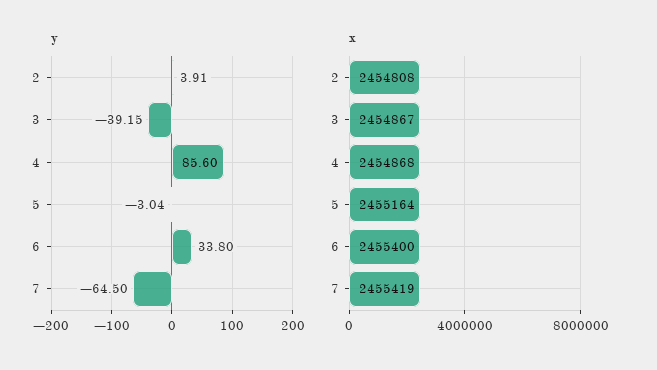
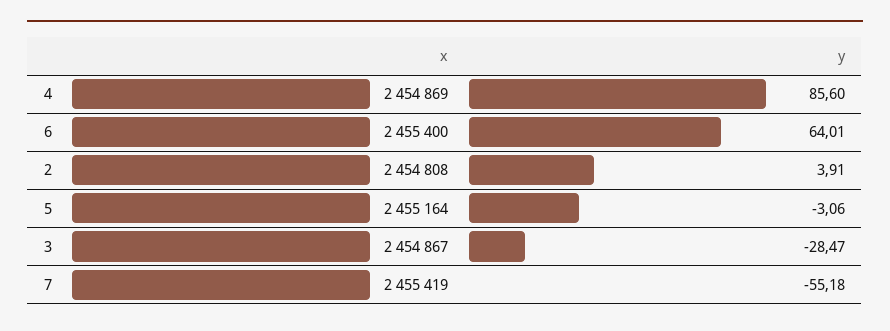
y, 3: -39.15 -> -28.47
y, 5: -3.04 -> -3.06
y, 6: 33.8 -> 64.01
y, 7: -64.5 -> -55.18
x, 4: 2454868 -> 2454869

